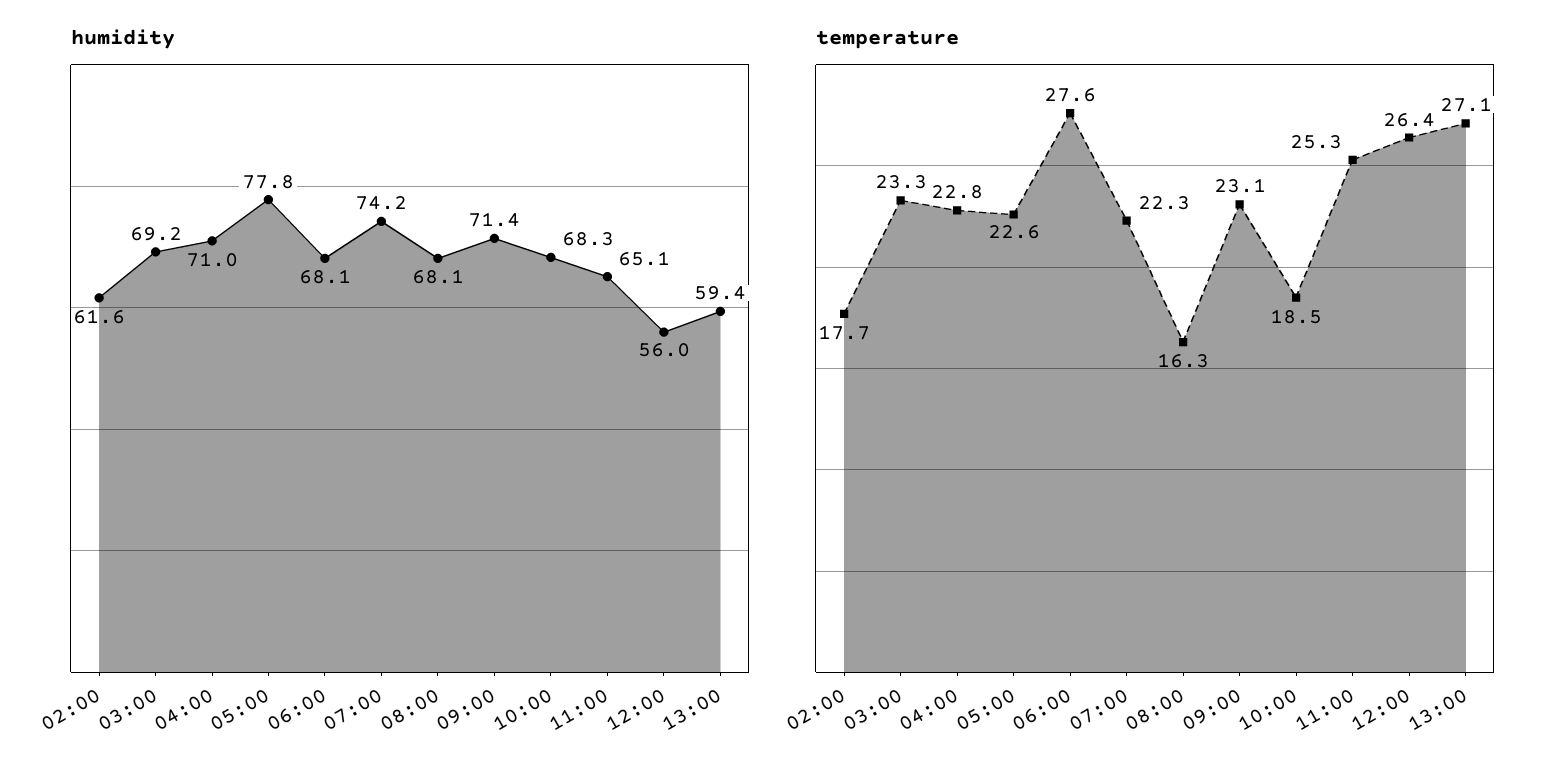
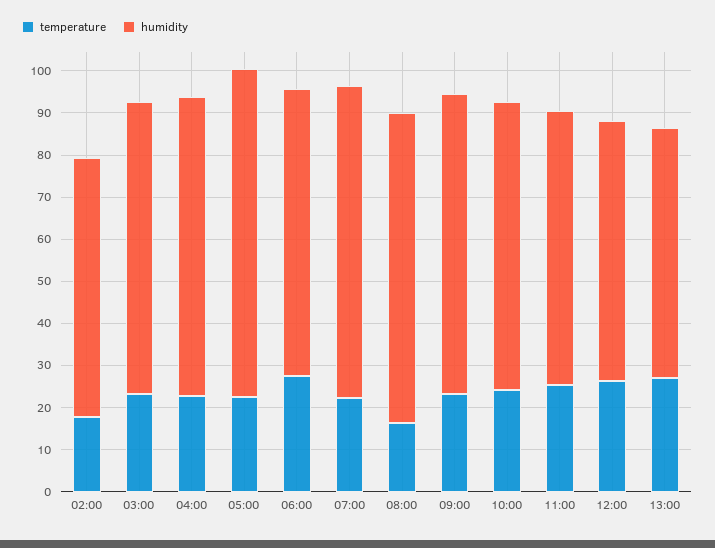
humidity, 08:00: 68.1 -> 74
humidity, 12:00: 56 -> 62
temperature, 10:00: 18.5 -> 24

